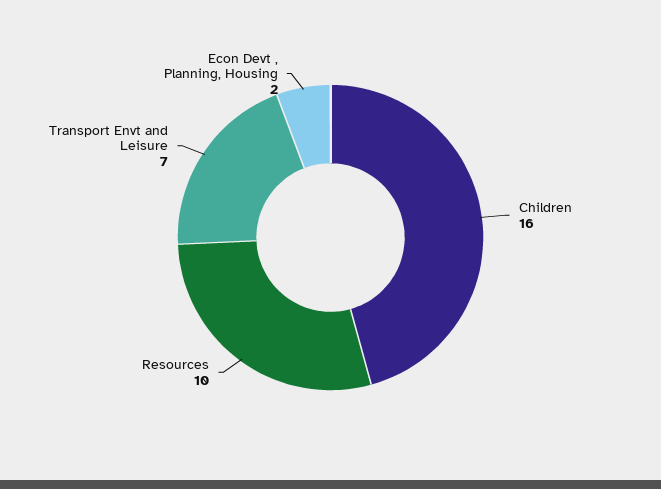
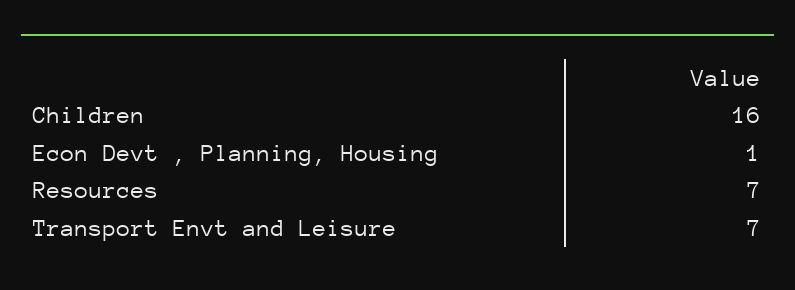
Resources: 10 -> 7
Econ Devt , Planning, Housing: 2 -> 1

